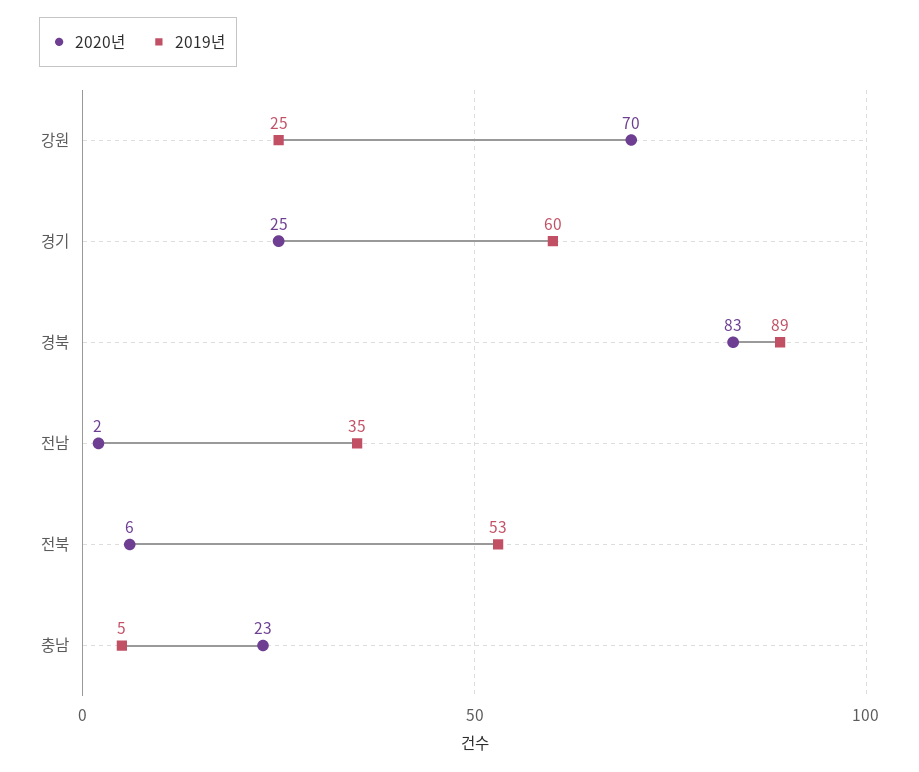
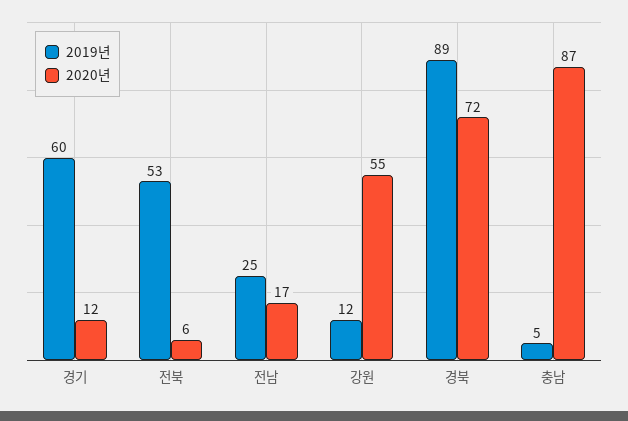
2020년, 강원: 70 -> 55
2019년, 강원: 25 -> 12
2020년, 경기: 25 -> 12
2020년, 경북: 83 -> 72
2020년, 전남: 2 -> 17
2019년, 전남: 35 -> 25
2020년, 충남: 23 -> 87

